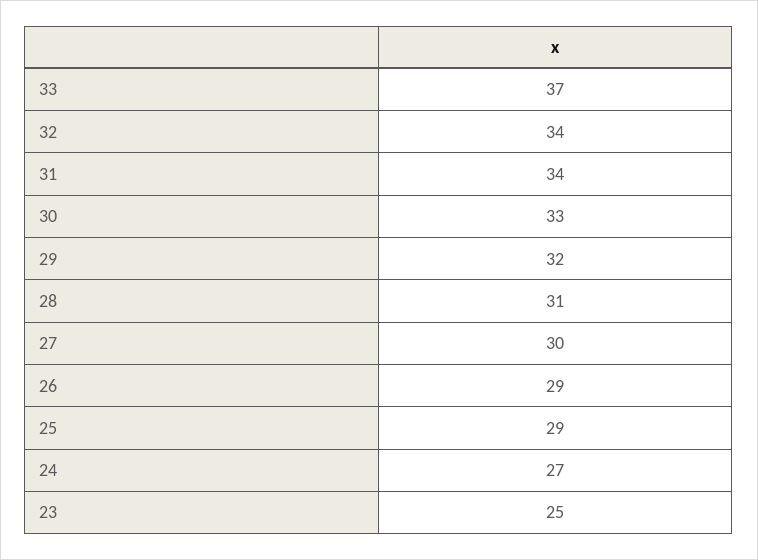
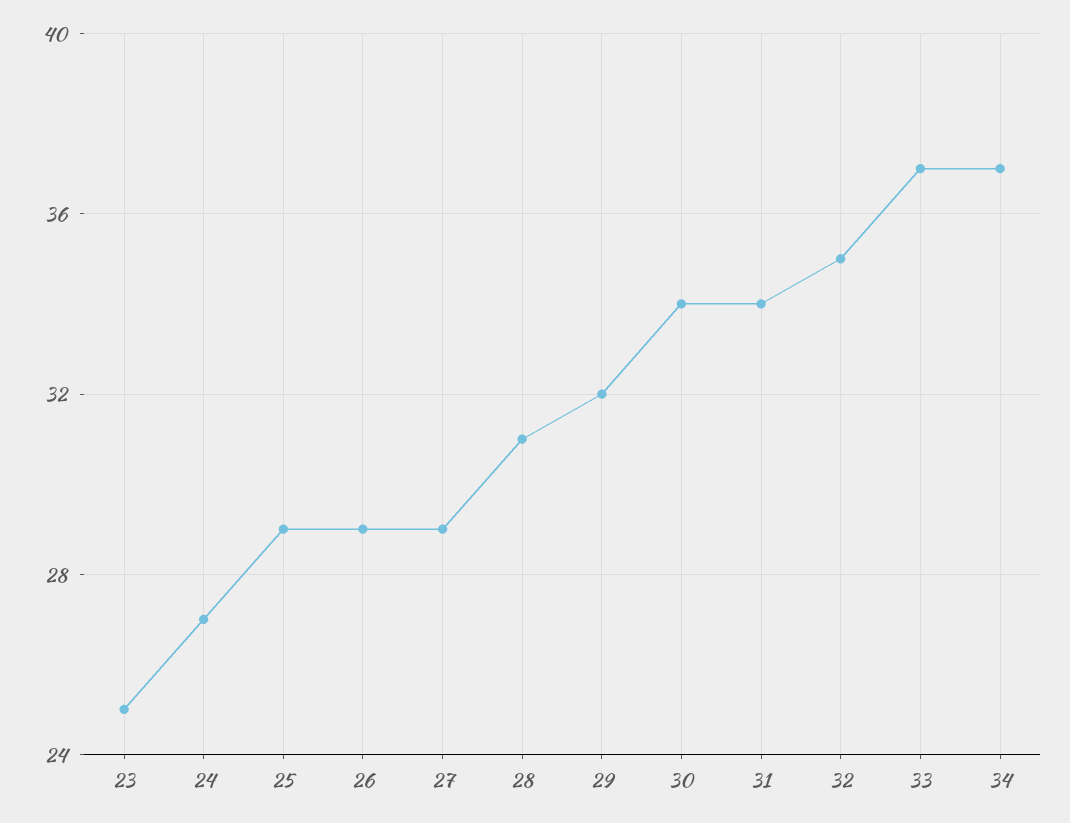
32: 34 -> 35
30: 33 -> 34
27: 30 -> 29
34: none -> 37

